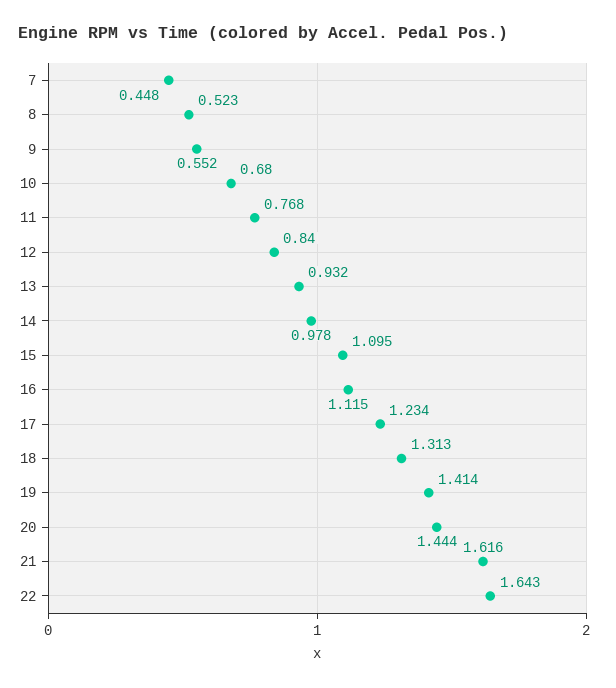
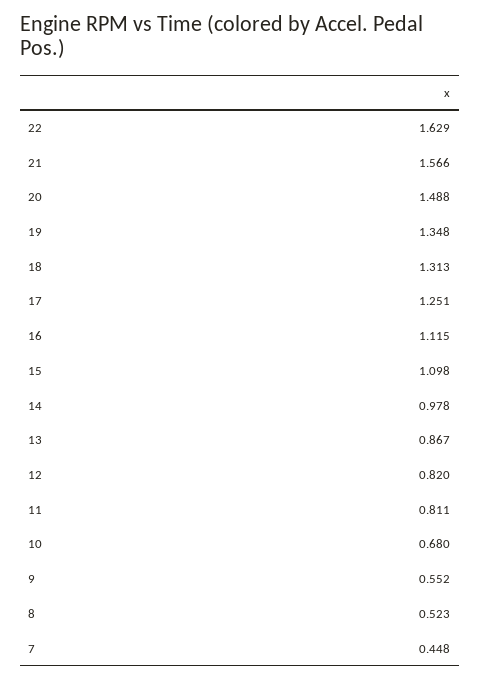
11: 0.768 -> 0.811
12: 0.84 -> 0.82
13: 0.932 -> 0.867
15: 1.095 -> 1.098
17: 1.234 -> 1.251
19: 1.414 -> 1.348
20: 1.444 -> 1.488
21: 1.616 -> 1.566
22: 1.643 -> 1.629

